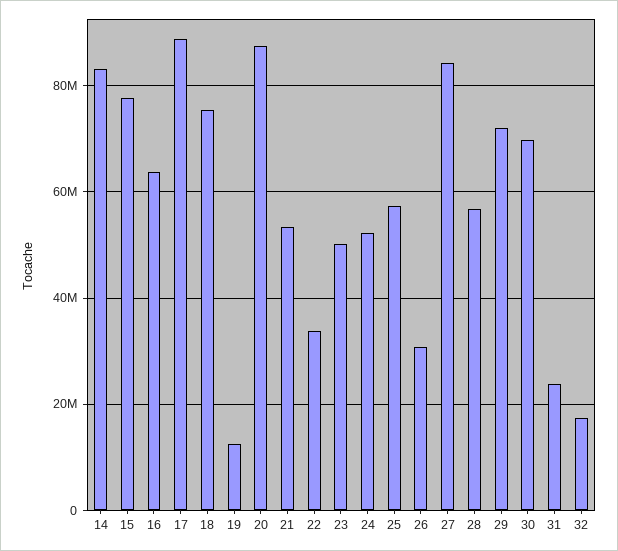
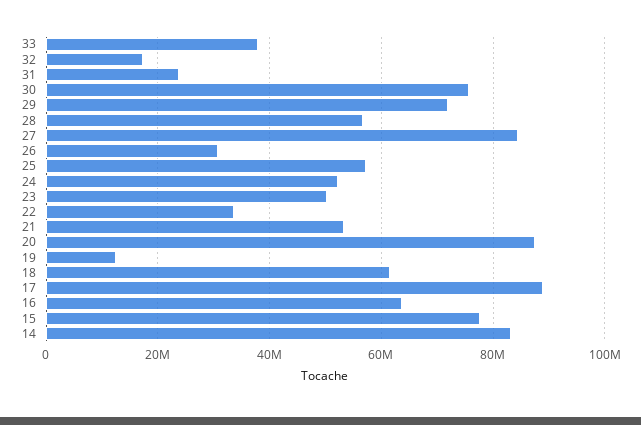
18: 76000000 -> 62000000
30: 70000000 -> 76000000
33: none -> 38000000

